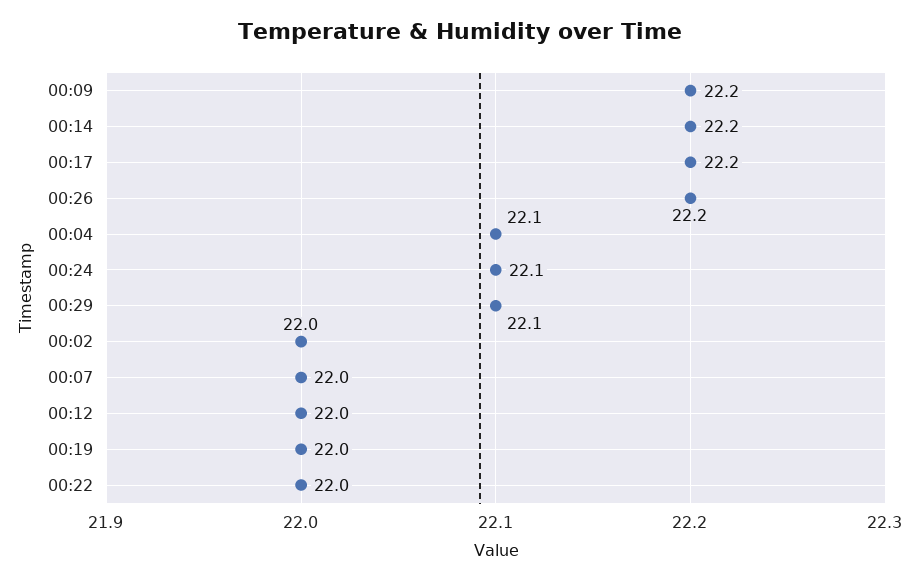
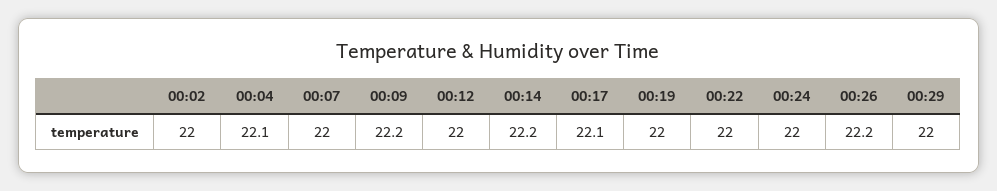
00:17: 22.2 -> 22.1
00:24: 22.1 -> 22
00:29: 22.1 -> 22

